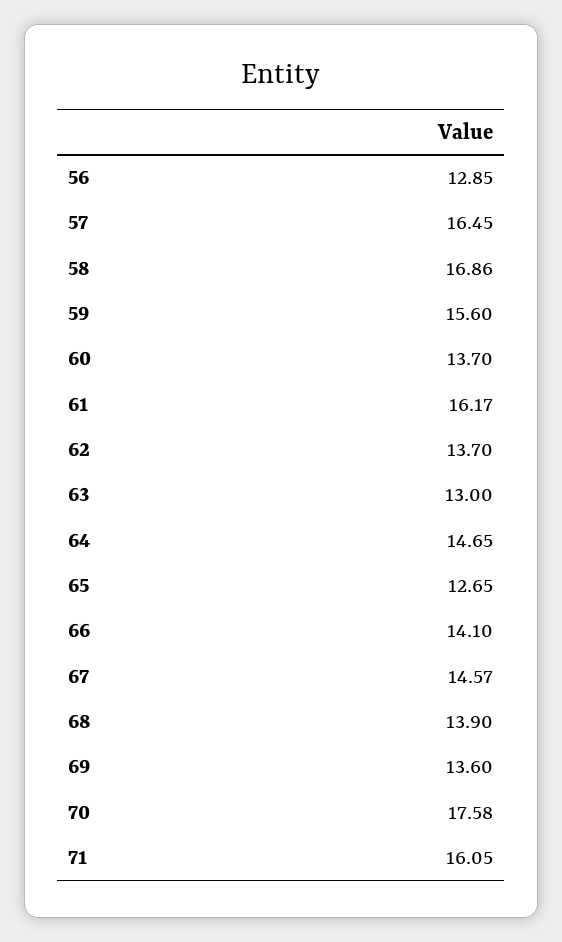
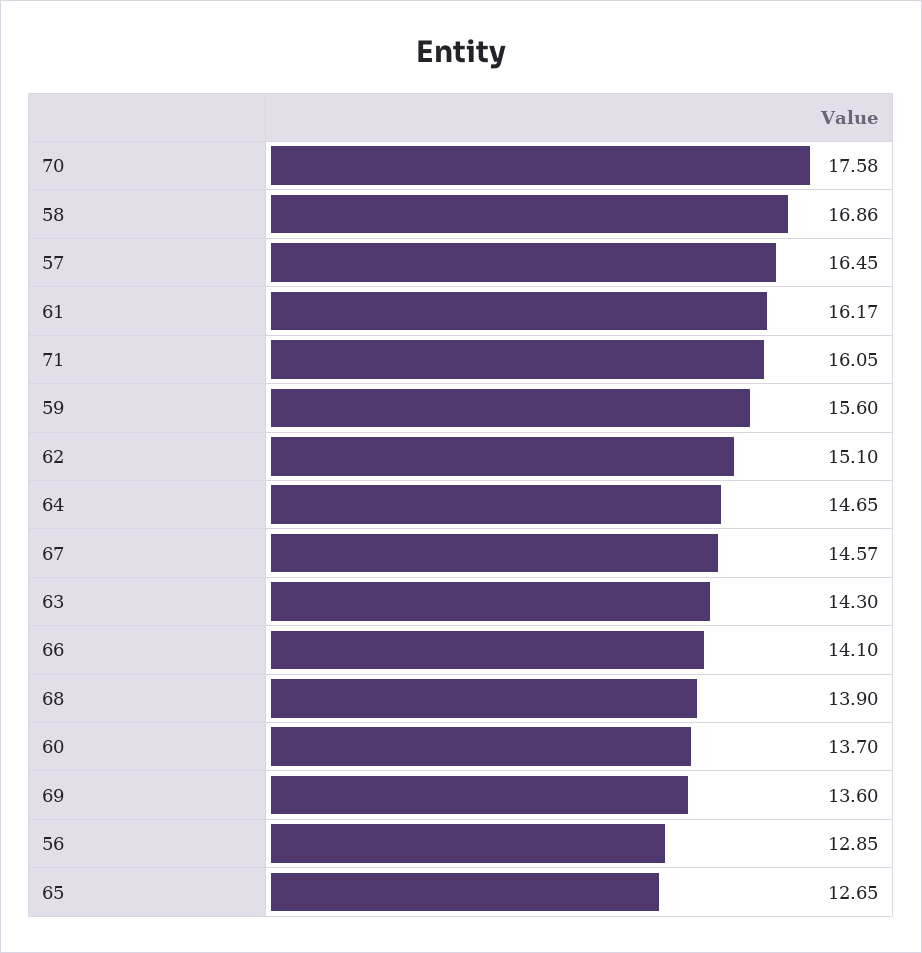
62: 13.7 -> 15.1
63: 13 -> 14.3

